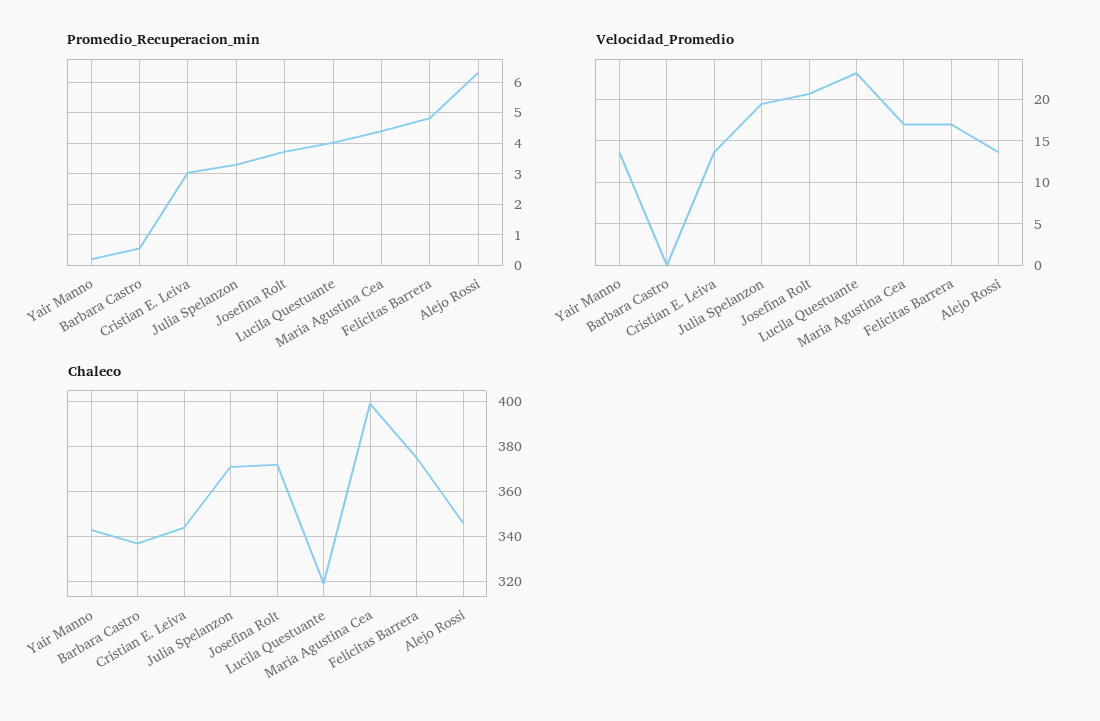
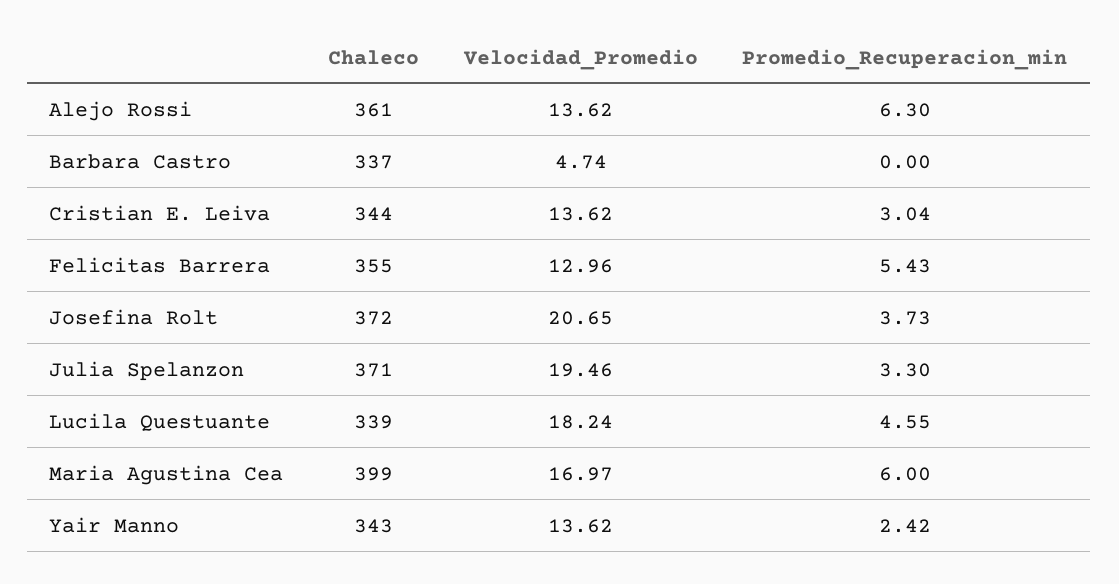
Promedio_Recuperacion_min, Yair Manno: 0.2 -> 2.42
Promedio_Recuperacion_min, Barbara Castro: 0.6 -> 0
Promedio_Recuperacion_min, Lucila Questuante: 4 -> 4.55
Promedio_Recuperacion_min, Maria Agustina Cea: 4.4 -> 6
Promedio_Recuperacion_min, Felicitas Barrera: 4.8 -> 5.43
Velocidad_Promedio, Barbara Castro: 0 -> 4.74
Velocidad_Promedio, Lucila Questuante: 23 -> 18.24
Velocidad_Promedio, Felicitas Barrera: 17 -> 12.96
Chaleco, Lucila Questuante: 320 -> 339
Chaleco, Felicitas Barrera: 375 -> 355
Chaleco, Alejo Rossi: 345 -> 361

